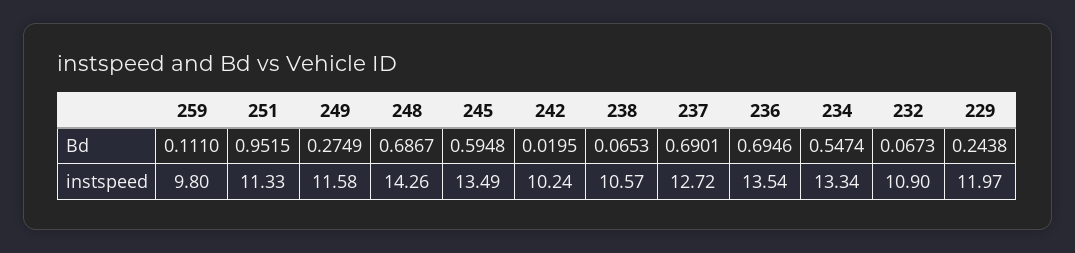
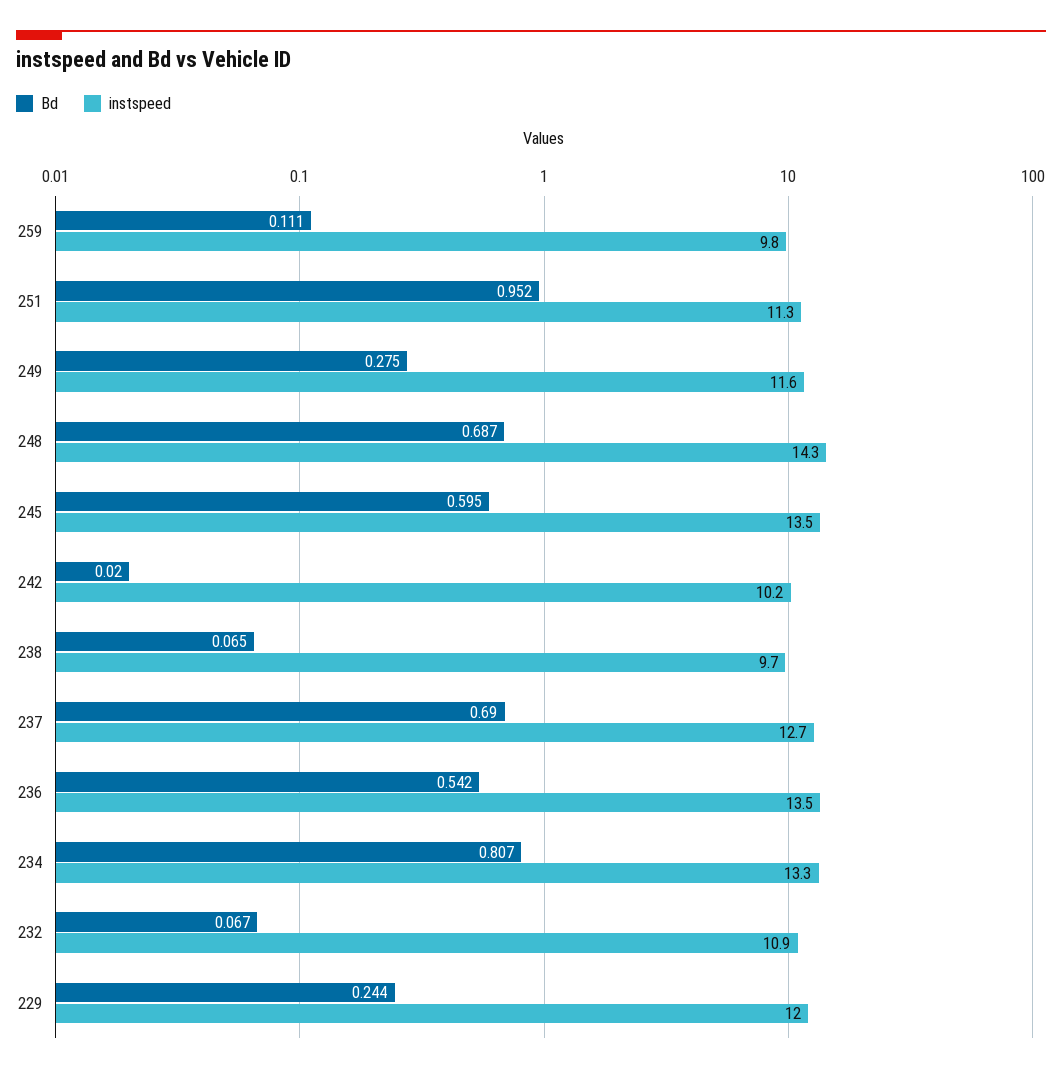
Bd, 236: 0.6946 -> 0.542
Bd, 234: 0.5474 -> 0.807
instspeed, 238: 10.57 -> 9.7

